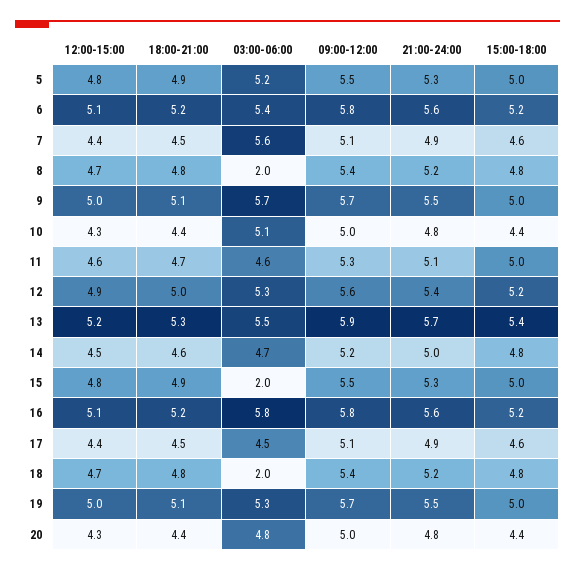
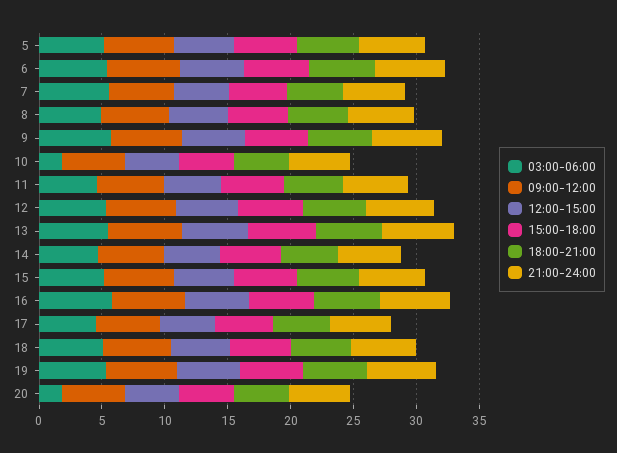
03:00-06:00, 8: 2 -> 5
03:00-06:00, 10: 5.1 -> 2
03:00-06:00, 15: 2 -> 5
03:00-06:00, 18: 2 -> 5
03:00-06:00, 20: 4.8 -> 2

